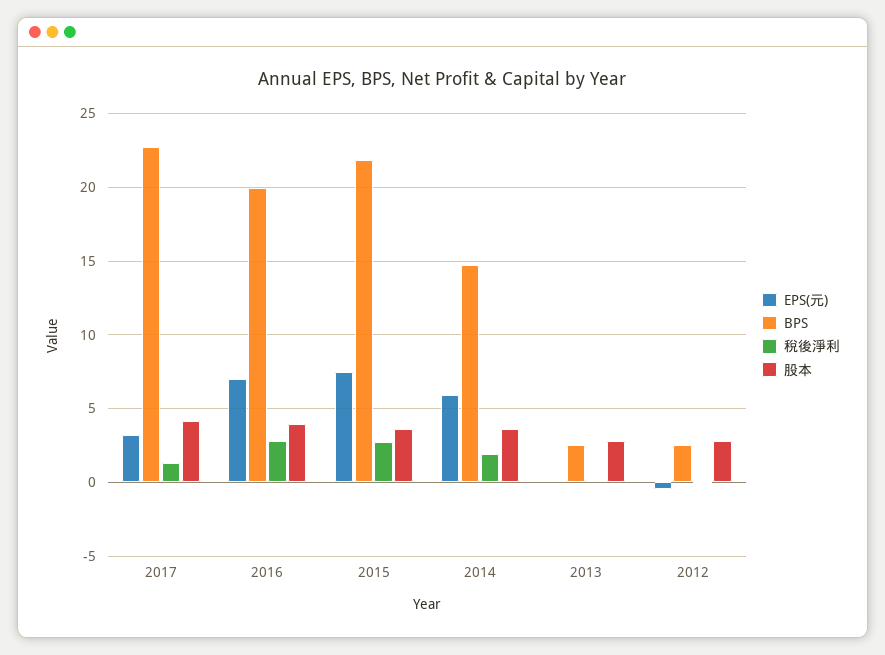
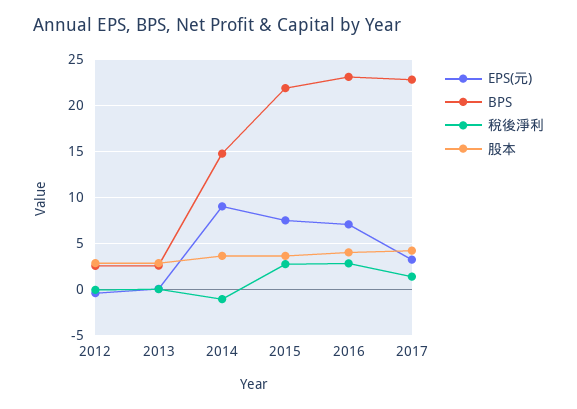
BPS, 2016: 20 -> 23
EPS(元), 2014: 6 -> 9
稅後淨利, 2014: 2 -> -1

